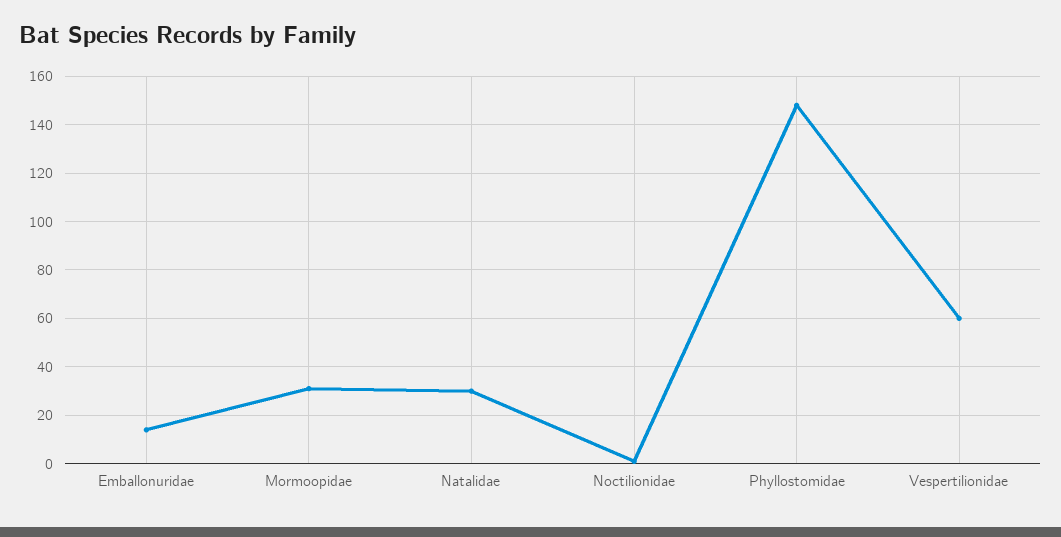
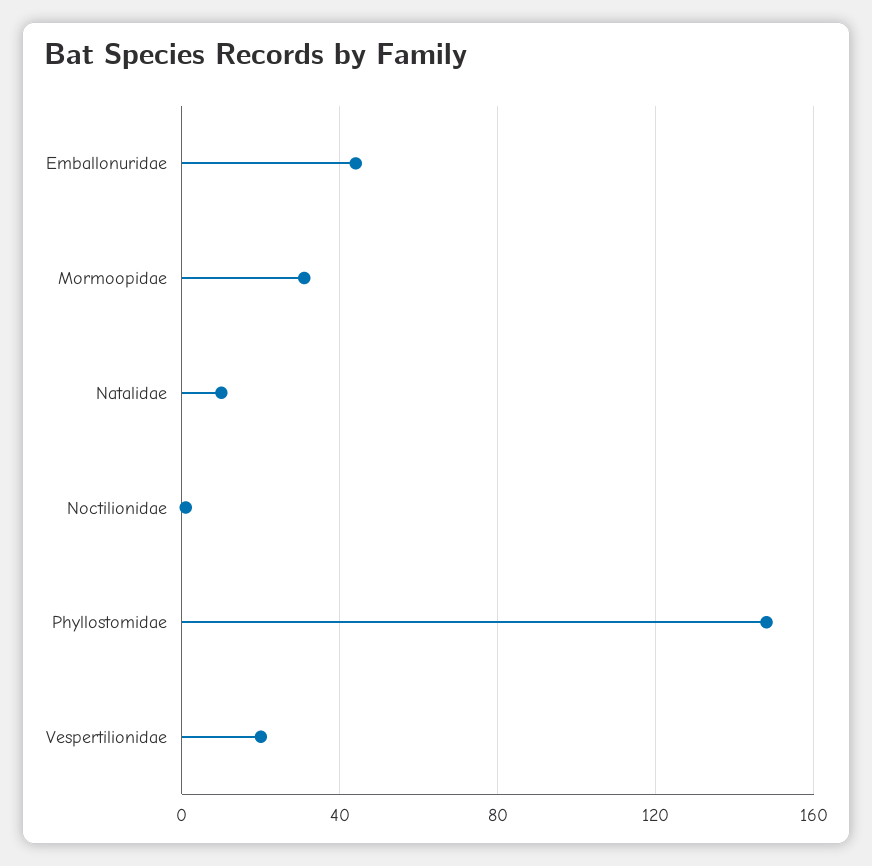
Emballonuridae: 15 -> 45
Natalidae: 30 -> 10
Vespertilionidae: 60 -> 20

